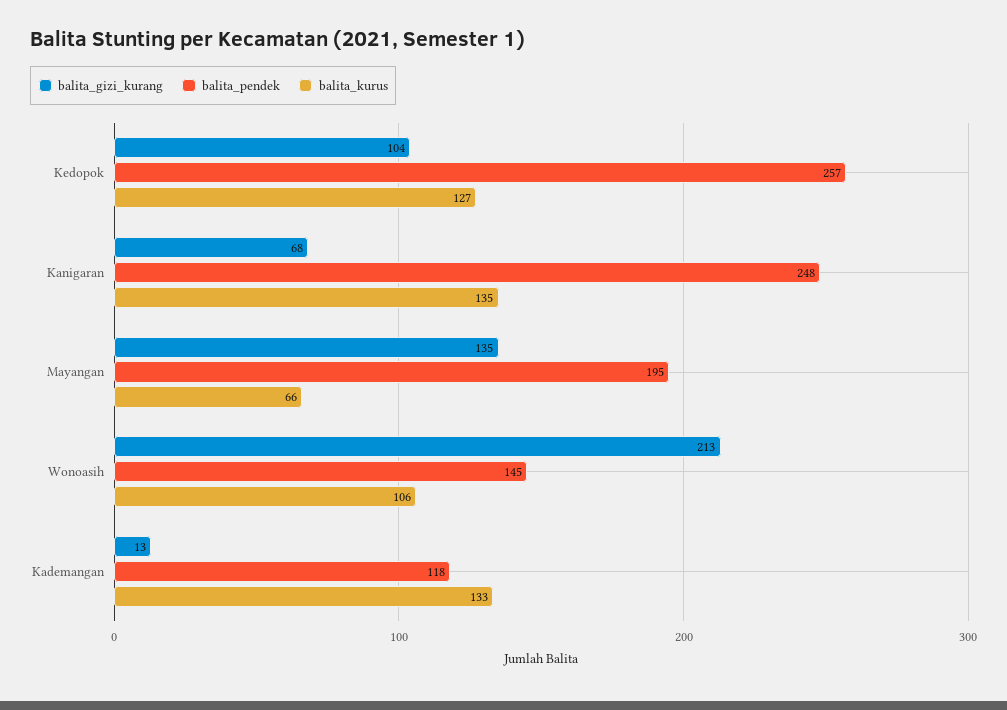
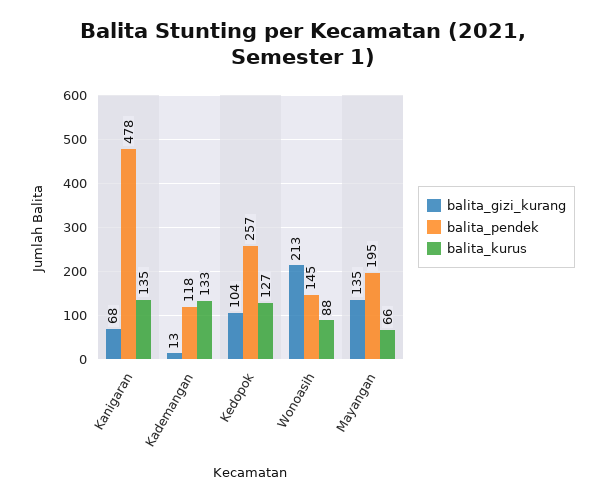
balita_pendek, Kanigaran: 248 -> 478
balita_kurus, Wonoasih: 106 -> 88

